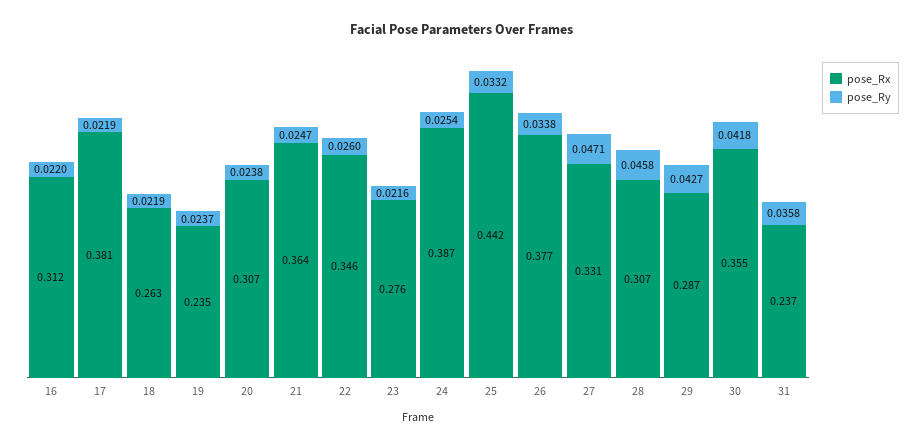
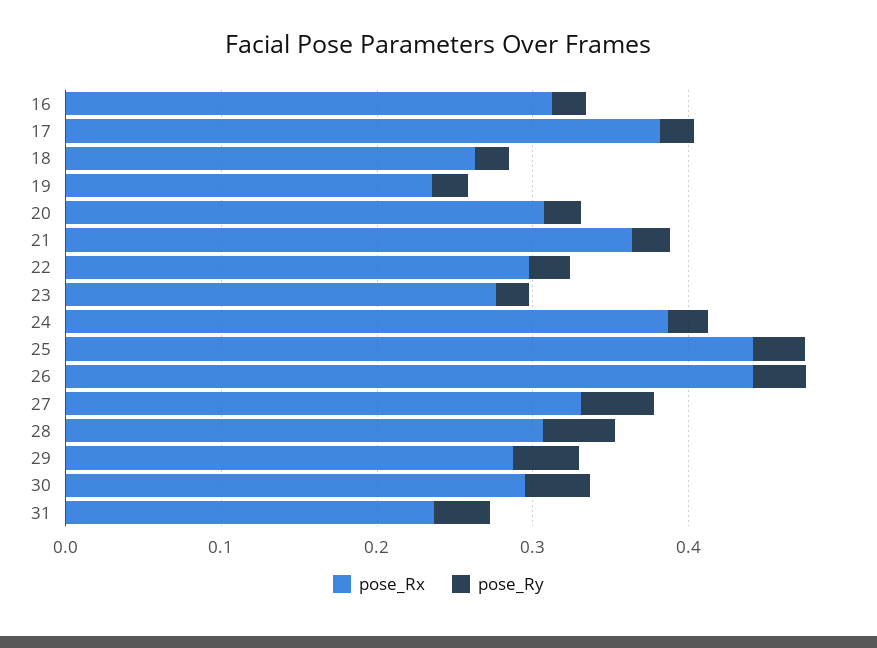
pose_Rx, 22: 0.346 -> 0.3
pose_Rx, 26: 0.377 -> 0.44
pose_Rx, 30: 0.355 -> 0.3

